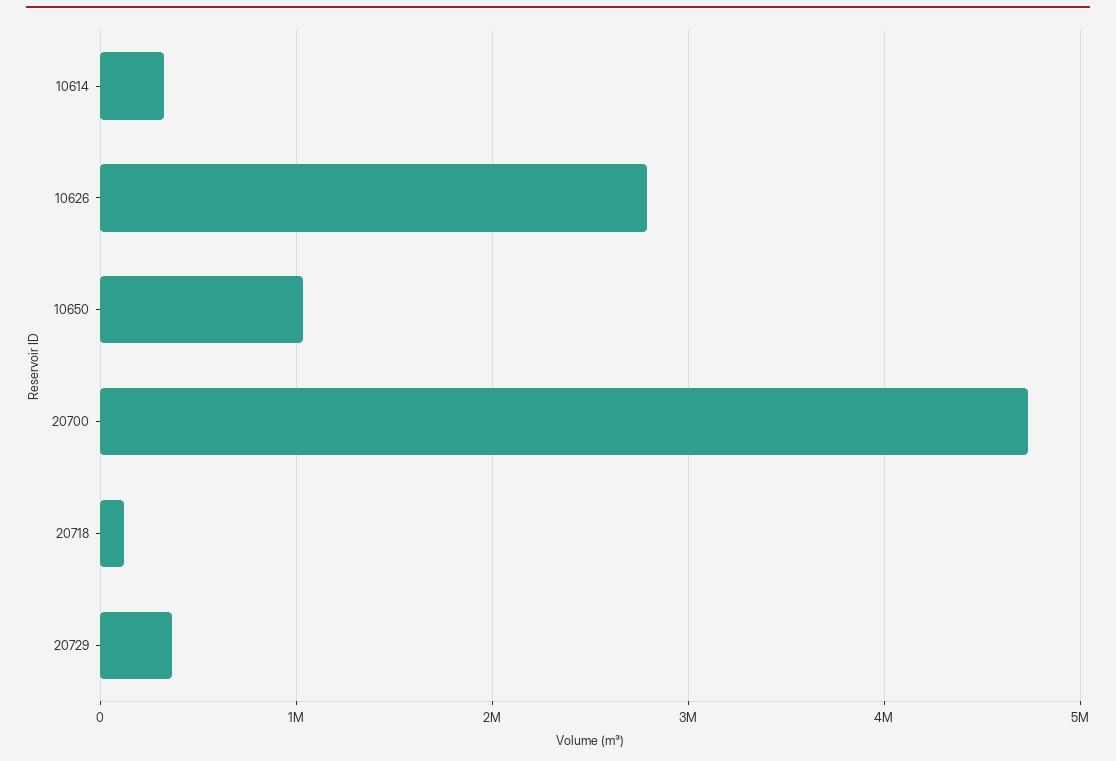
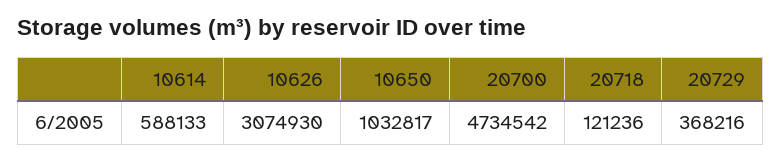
10614: 300000 -> 588133
10626: 2800000 -> 3074930

